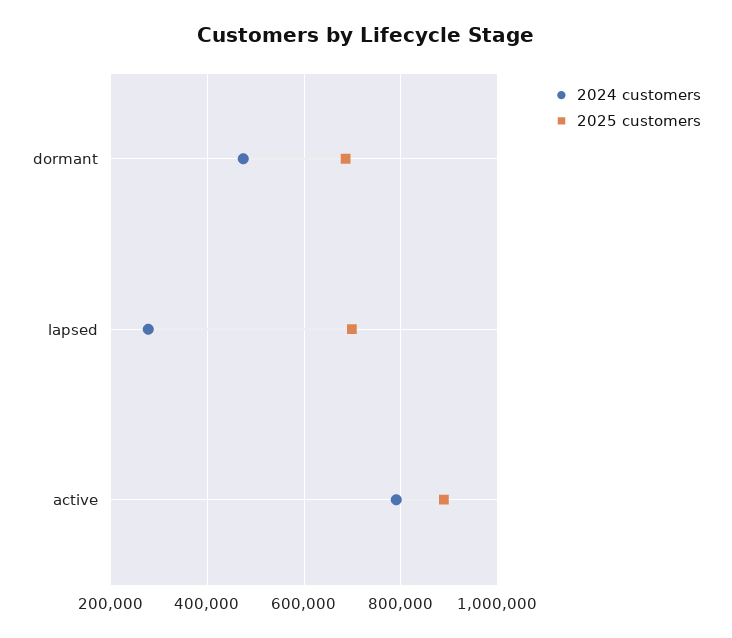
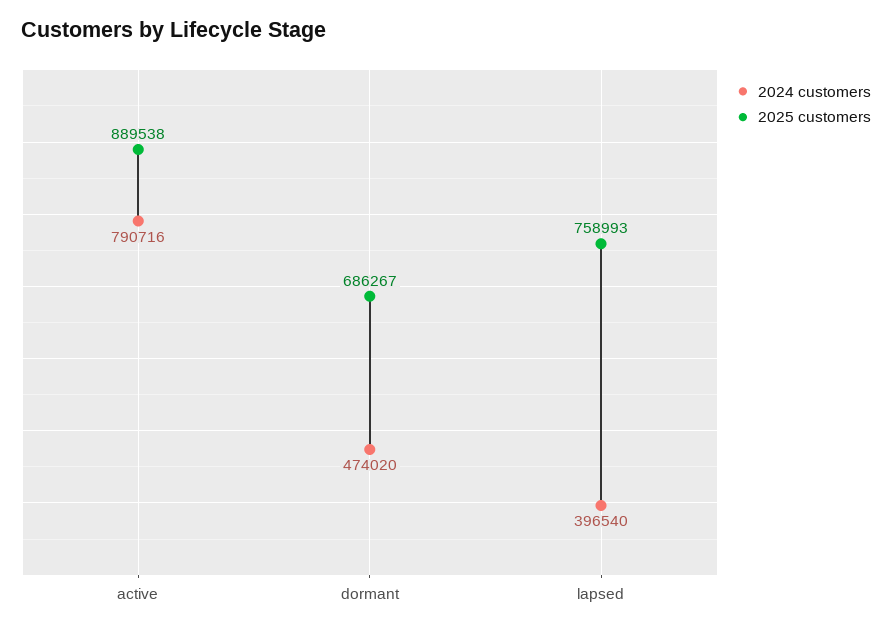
2024 customers, lapsed: 280000 -> 396540
2025 customers, lapsed: 700000 -> 758993

